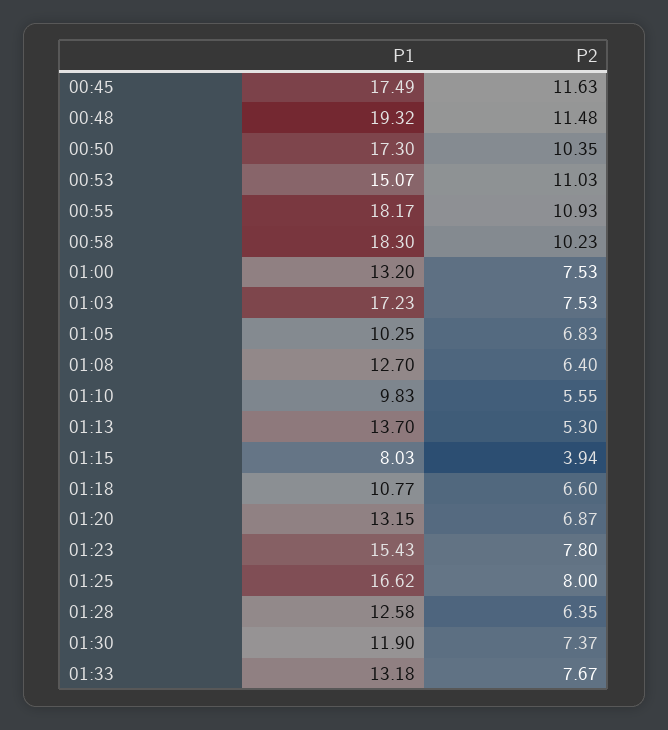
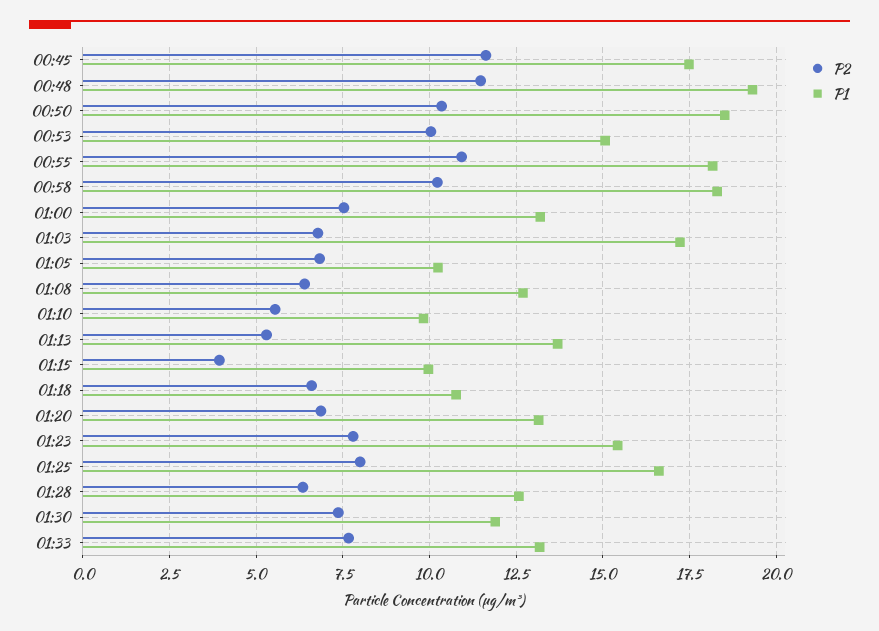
P1, 00:50: 17.3 -> 18.5
P2, 00:53: 11.03 -> 10
P2, 01:03: 7.53 -> 6.75
P1, 01:15: 8.03 -> 10

